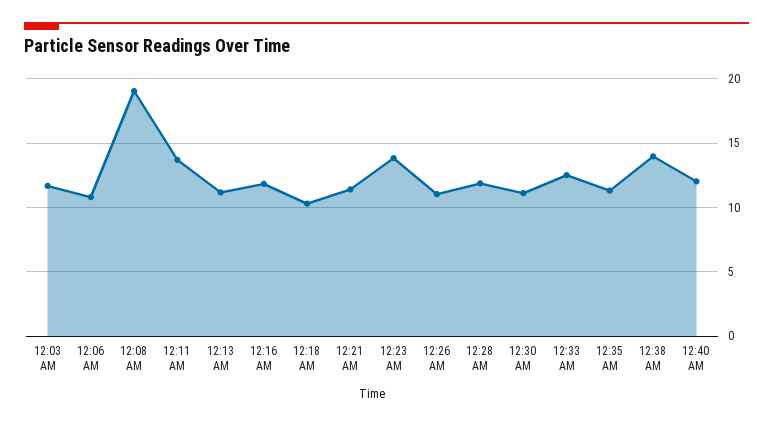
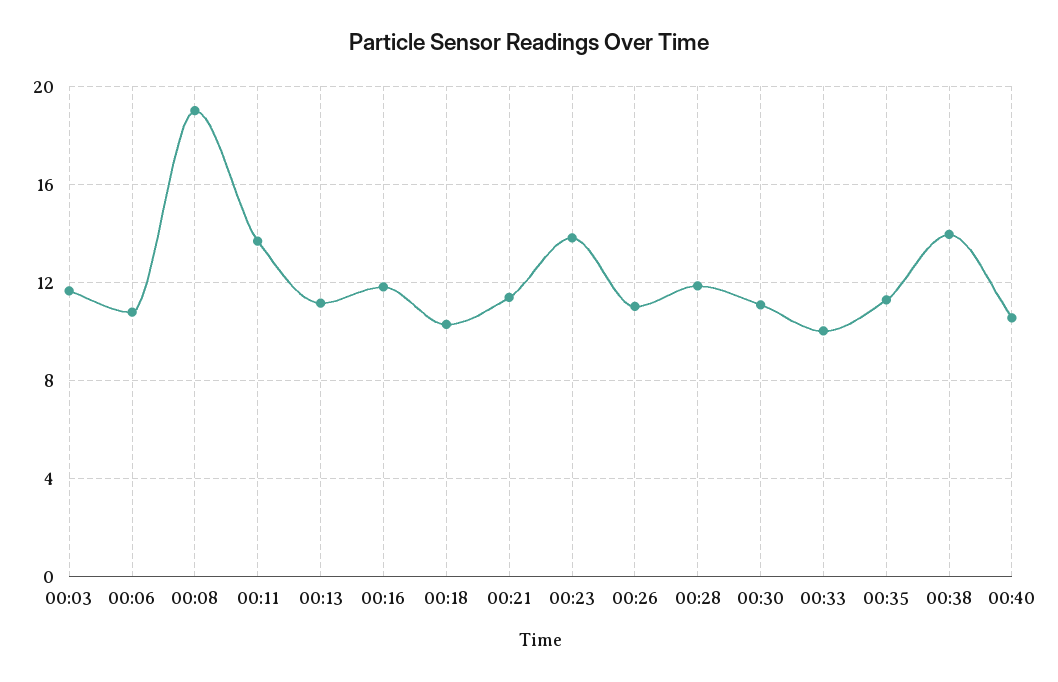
12:33 AM: 12.5 -> 10
12:40 AM: 12 -> 10.5

